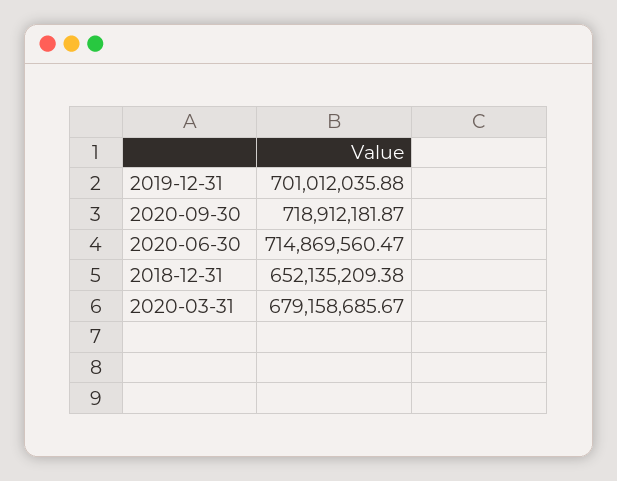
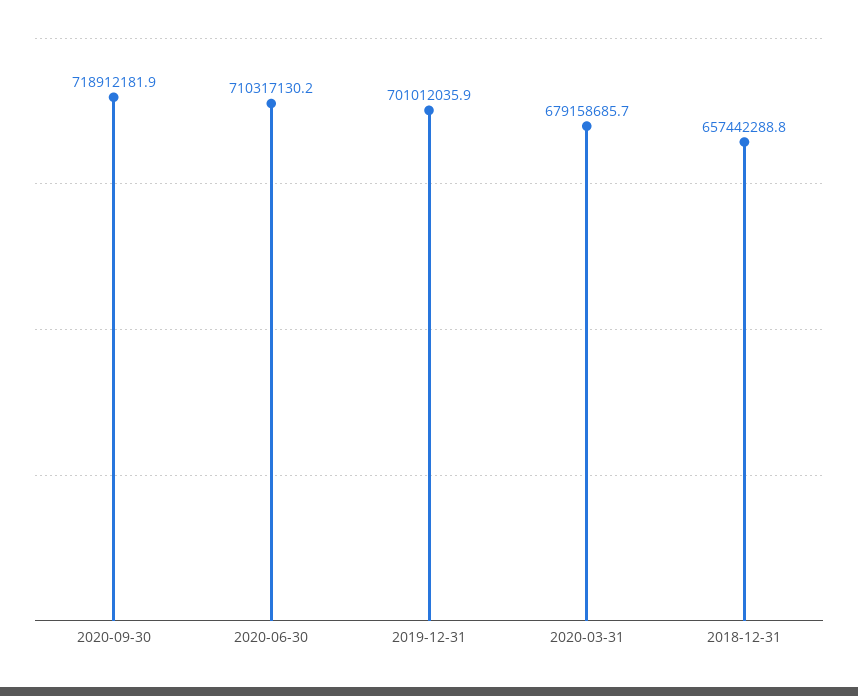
2020-06-30: 714869560.47 -> 710317130.2
2018-12-31: 652135209.38 -> 657442288.8

